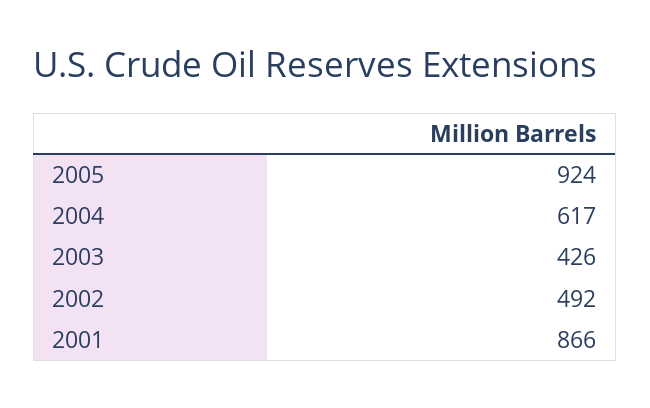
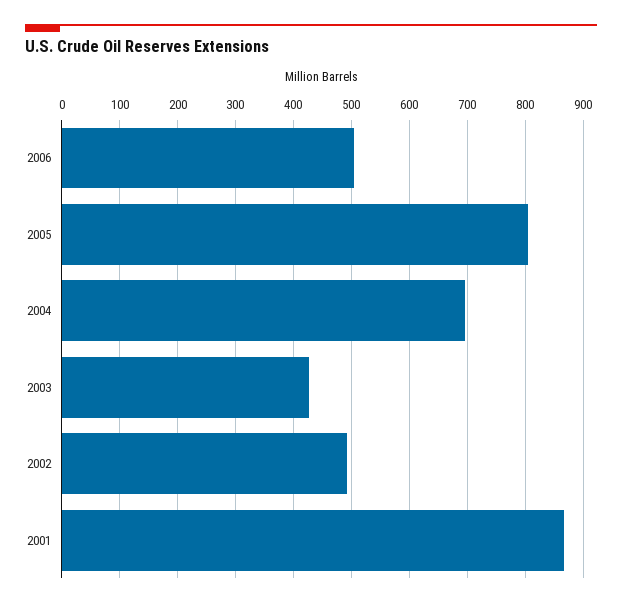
2005: 924 -> 800
2004: 617 -> 700
2006: none -> 500

